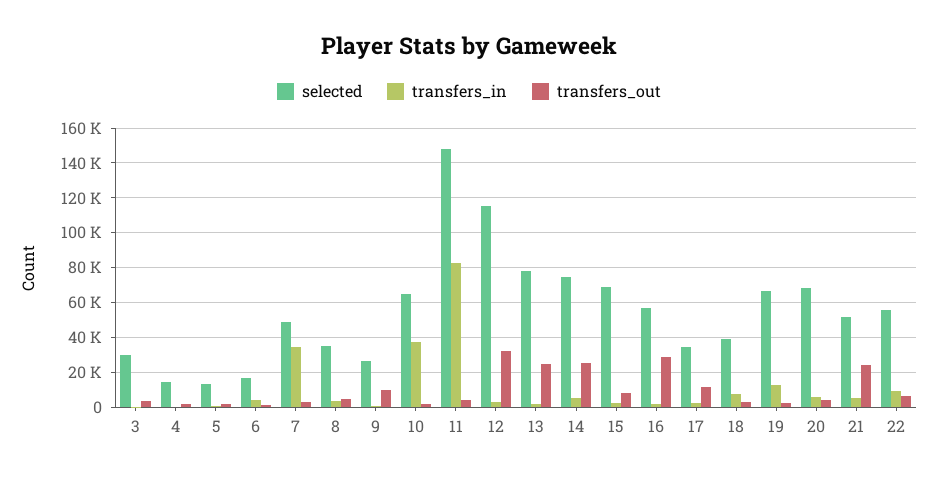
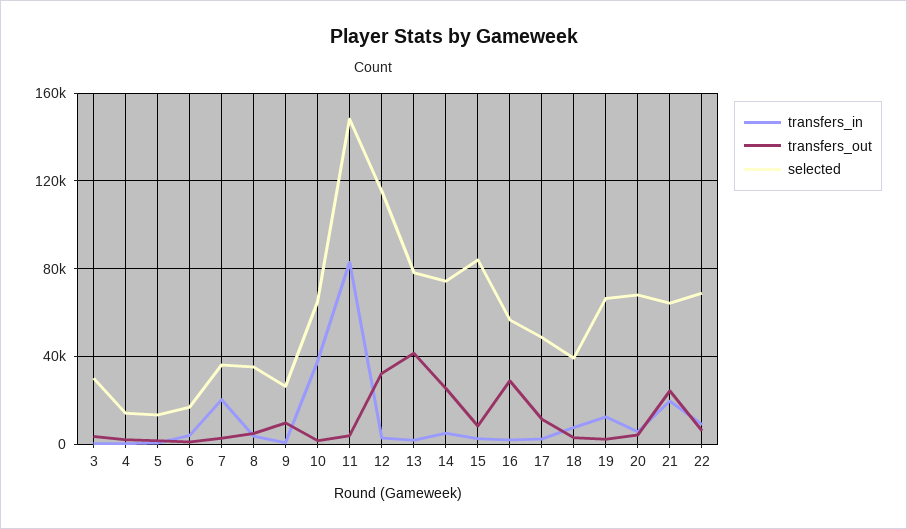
selected, 7: 50000 -> 35000
transfers_in, 7: 35000 -> 20000
transfers_out, 13: 25000 -> 40000
selected, 15: 70000 -> 85000
selected, 17: 35000 -> 50000
selected, 21: 50000 -> 65000
transfers_in, 21: 5000 -> 20000
selected, 22: 55000 -> 70000

